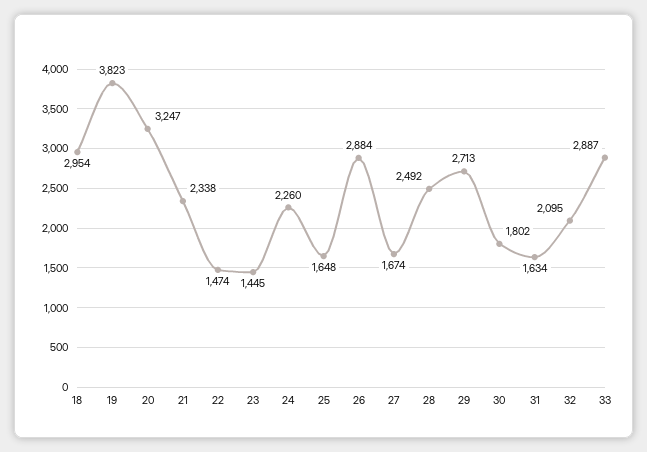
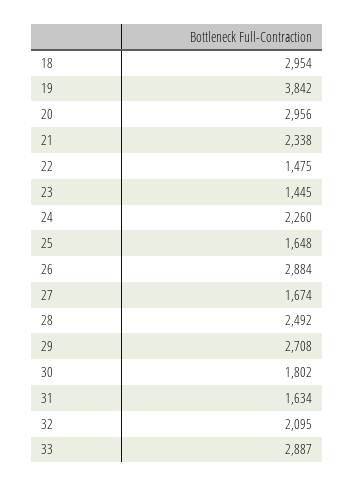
19: 3823 -> 3842
20: 3247 -> 2956
22: 1474 -> 1475
29: 2713 -> 2708

